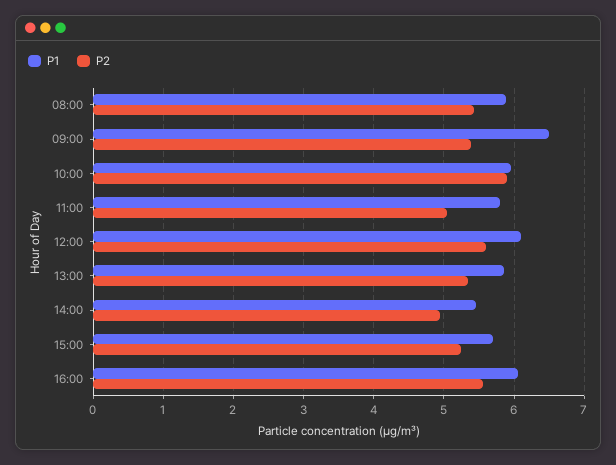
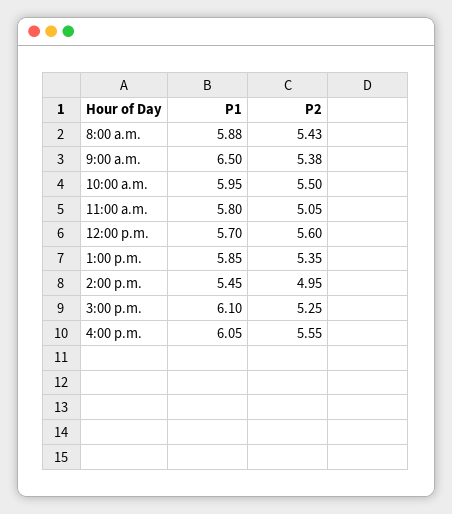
P2, 10:00: 5.9 -> 5.5
P1, 12:00: 6.1 -> 5.7
P1, 15:00: 5.7 -> 6.1

